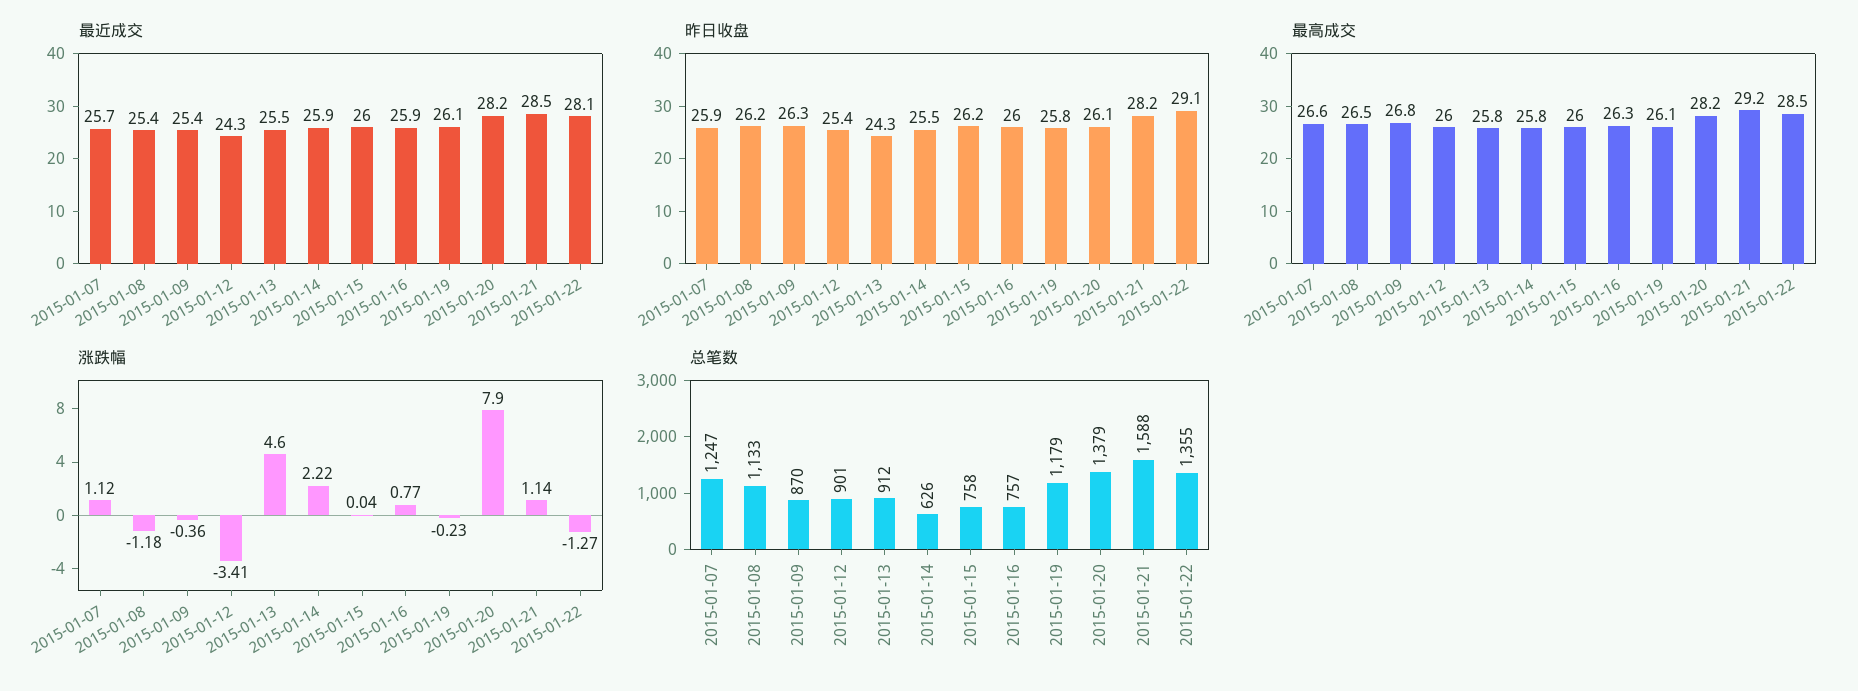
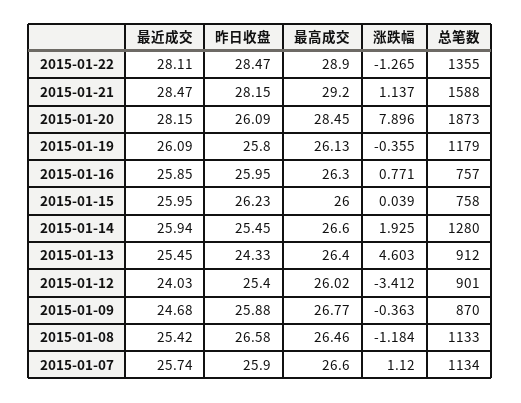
最近成交, 2015-01-09: 25.4 -> 24.68
最近成交, 2015-01-12: 24.3 -> 24.03
昨日收盘, 2015-01-08: 26.2 -> 26.58
昨日收盘, 2015-01-09: 26.3 -> 25.88
昨日收盘, 2015-01-22: 29.1 -> 28.47
最高成交, 2015-01-13: 25.8 -> 26.4
最高成交, 2015-01-14: 25.8 -> 26.6
最高成交, 2015-01-20: 28.2 -> 28.45
最高成交, 2015-01-22: 28.5 -> 28.9
涨跌幅, 2015-01-14: 2.22 -> 1.925
涨跌幅, 2015-01-19: -0.23 -> -0.355
总笔数, 2015-01-07: 1247 -> 1134
总笔数, 2015-01-14: 626 -> 1280
总笔数, 2015-01-20: 1379 -> 1873

